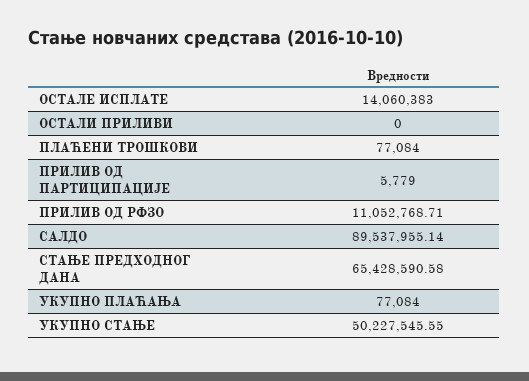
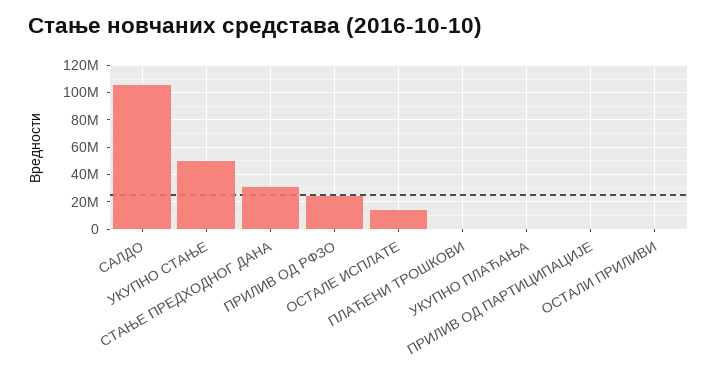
ПРИЛИВ ОД РФЗО: 11052768.71 -> 25000000
САЛДО: 89537955.14 -> 105000000
СТАЊЕ ПРЕДХОДНОГ ДАНА: 65428590.58 -> 30000000

